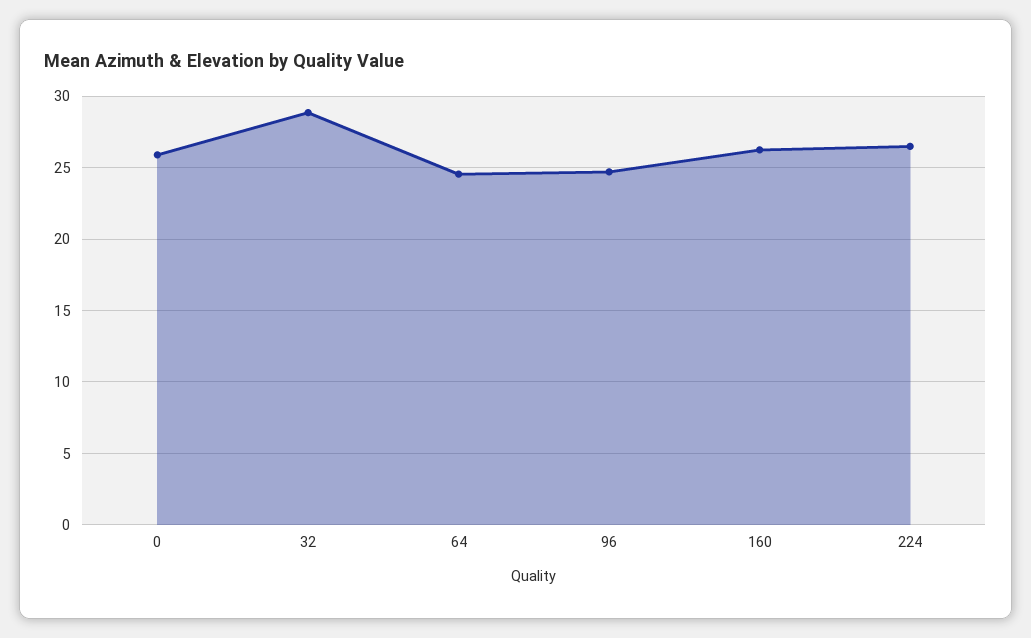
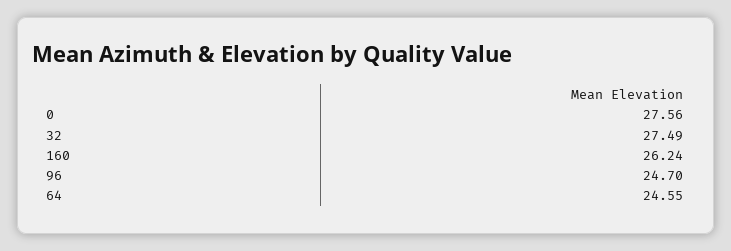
0: 26 -> 27.56
32: 29 -> 27.49
224: 26.5 -> none

